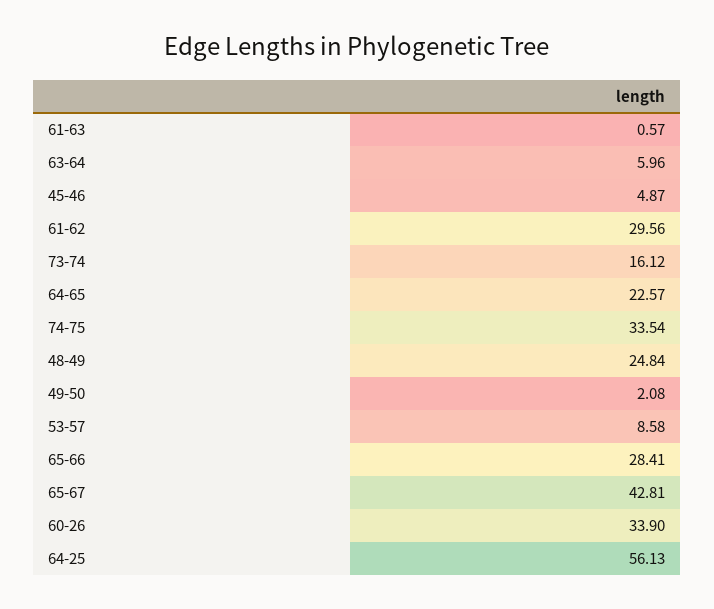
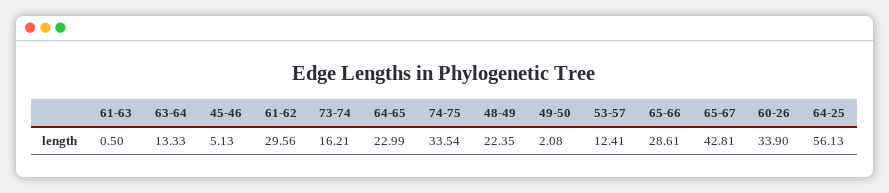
61-63: 0.57 -> 0.5
63-64: 5.96 -> 13.33
45-46: 4.87 -> 5.13
73-74: 16.12 -> 16.21
64-65: 22.57 -> 22.99
48-49: 24.84 -> 22.35
53-57: 8.58 -> 12.41
65-66: 28.41 -> 28.61

